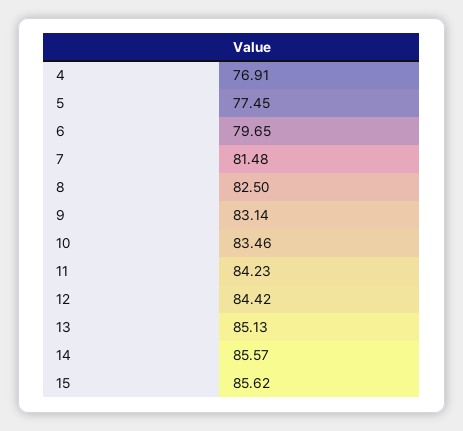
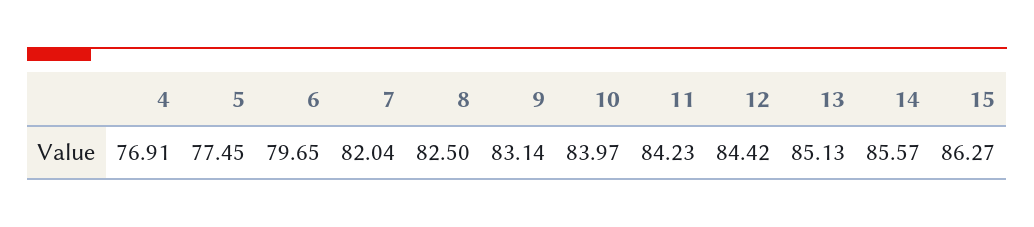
7: 81.48 -> 82.04
10: 83.46 -> 83.97
15: 85.62 -> 86.27

